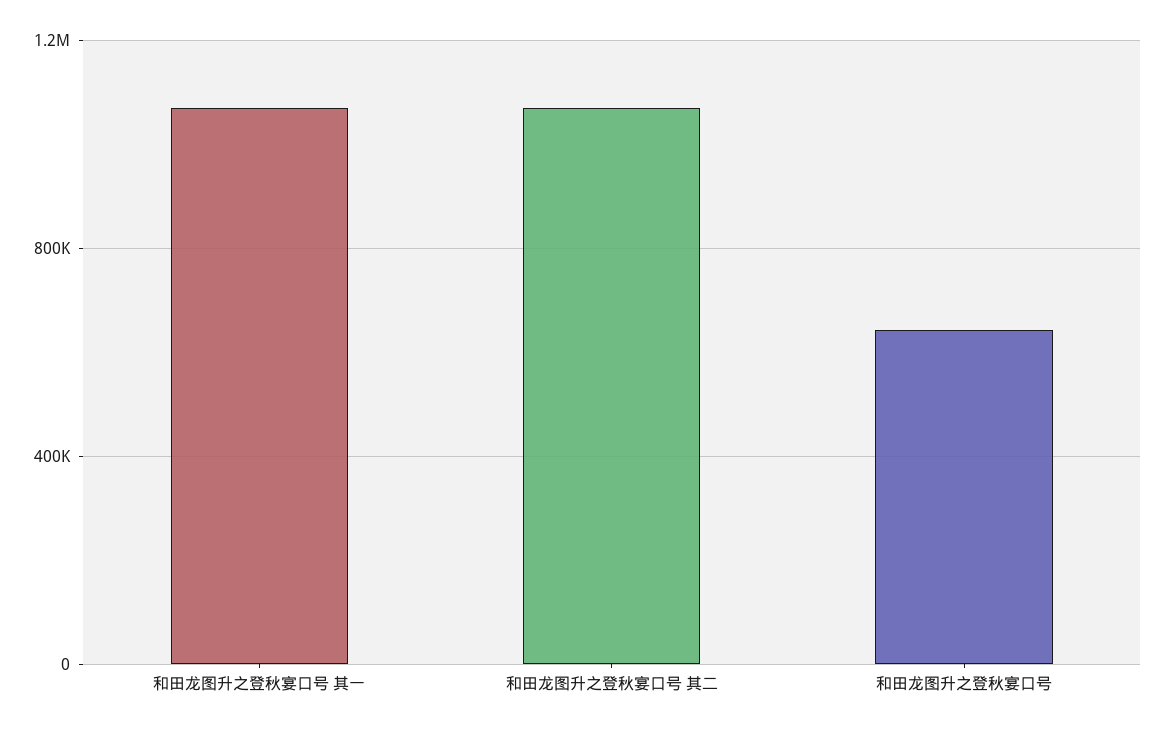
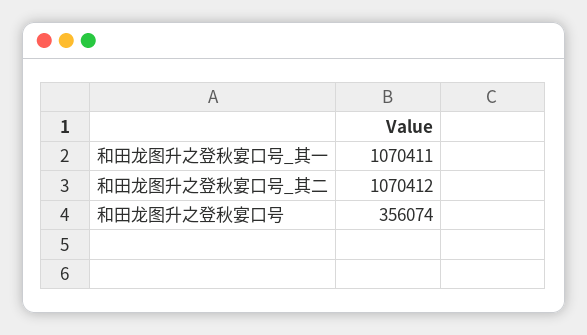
和田龙图升之登秋宴口号: 650000 -> 356074

